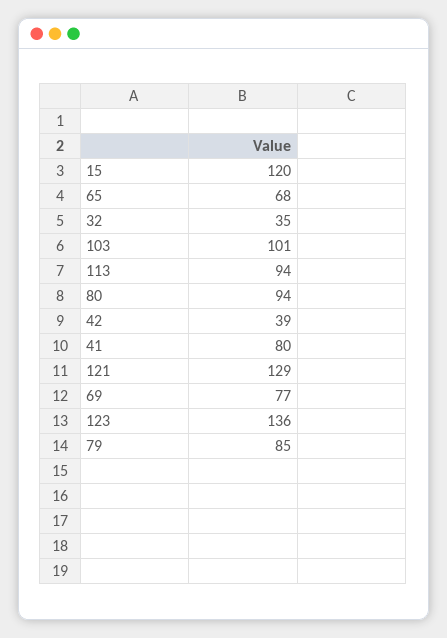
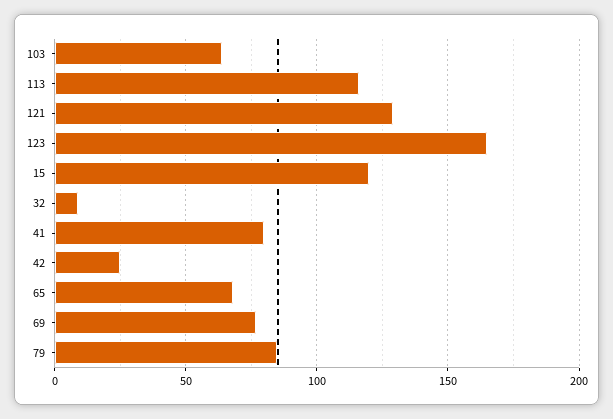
32: 35 -> 10
103: 101 -> 65
113: 94 -> 115
80: 94 -> none
42: 39 -> 25
123: 136 -> 165

